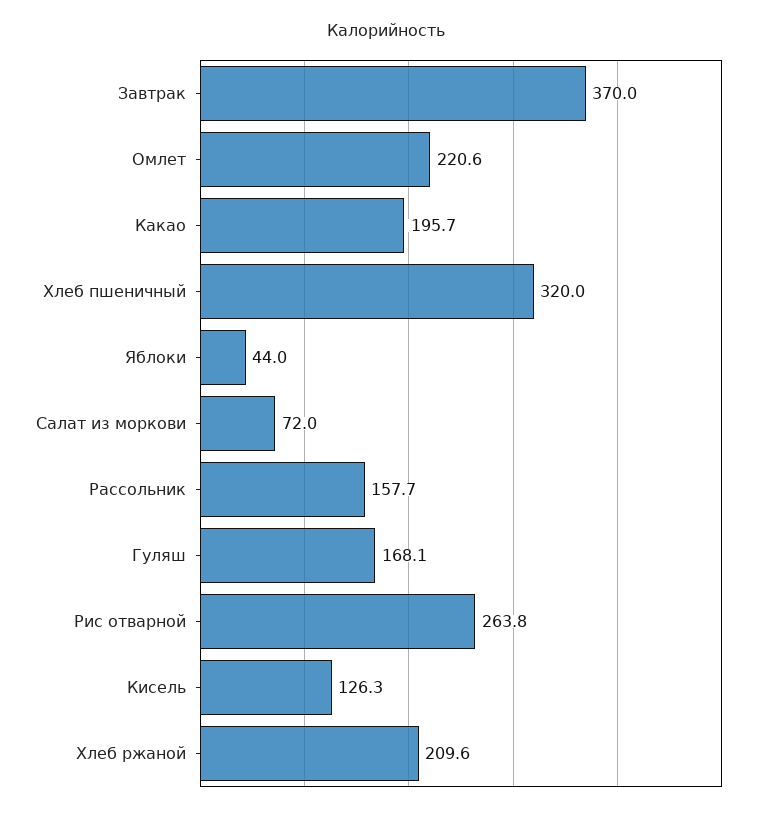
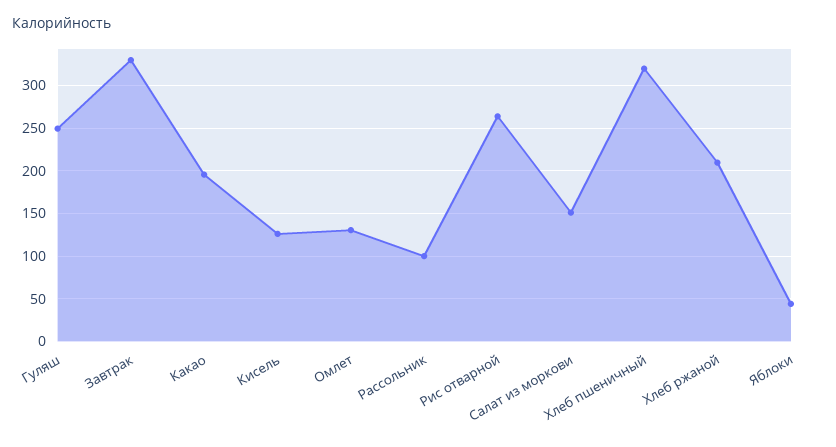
Завтрак: 370 -> 330
Омлет: 220.6 -> 130
Салат из моркови: 72 -> 150
Рассольник: 157.7 -> 100
Гуляш: 168.1 -> 250

